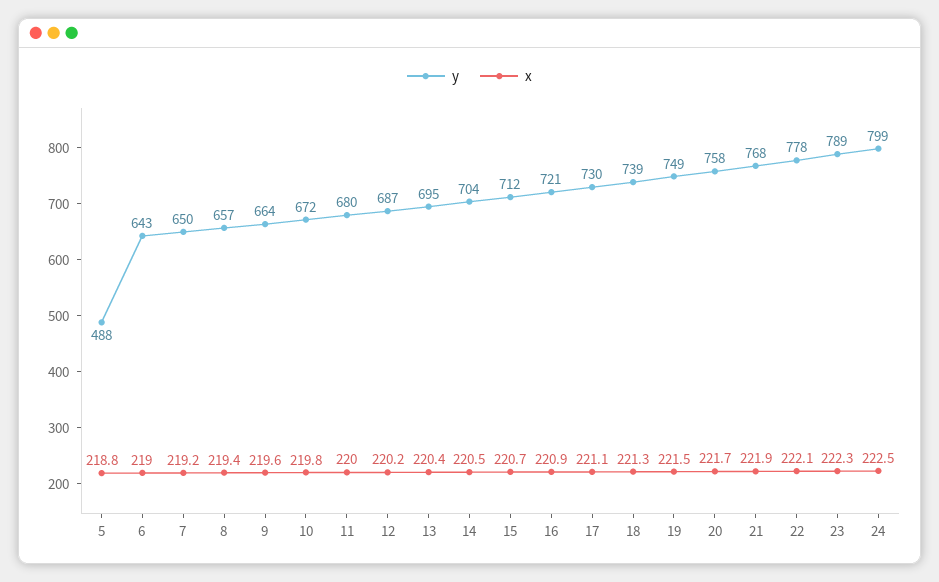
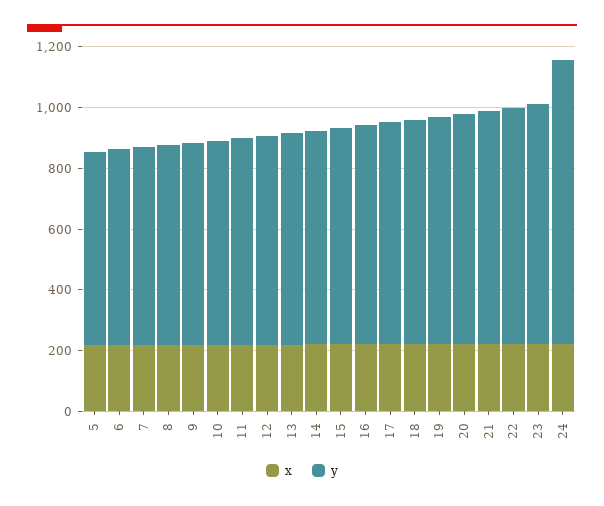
y, 5: 488 -> 650
y, 24: 799 -> 950

